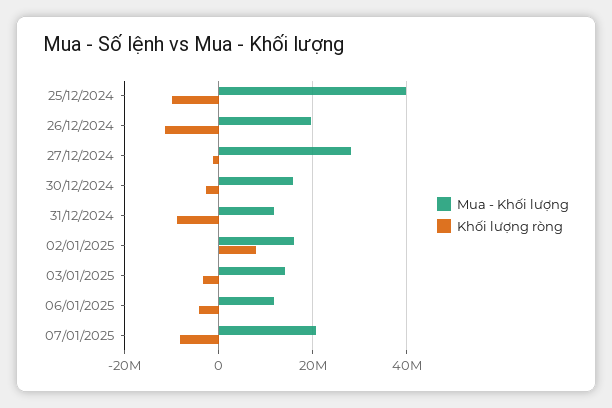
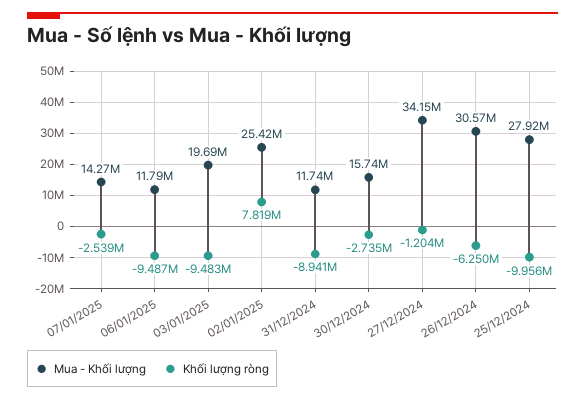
Mua - Khối lượng, 25/12/2024: 40000000 -> 27920000
Mua - Khối lượng, 26/12/2024: 20000000 -> 30570000
Khối lượng ròng, 26/12/2024: -12000000 -> -6250000
Mua - Khối lượng, 27/12/2024: 28000000 -> 34150000
Mua - Khối lượng, 02/01/2025: 16000000 -> 25420000
Mua - Khối lượng, 03/01/2025: 14000000 -> 19690000
Khối lượng ròng, 03/01/2025: -4000000 -> -9483000
Khối lượng ròng, 06/01/2025: -4000000 -> -9487000
Mua - Khối lượng, 07/01/2025: 20000000 -> 14270000
Khối lượng ròng, 07/01/2025: -8000000 -> -2539000

